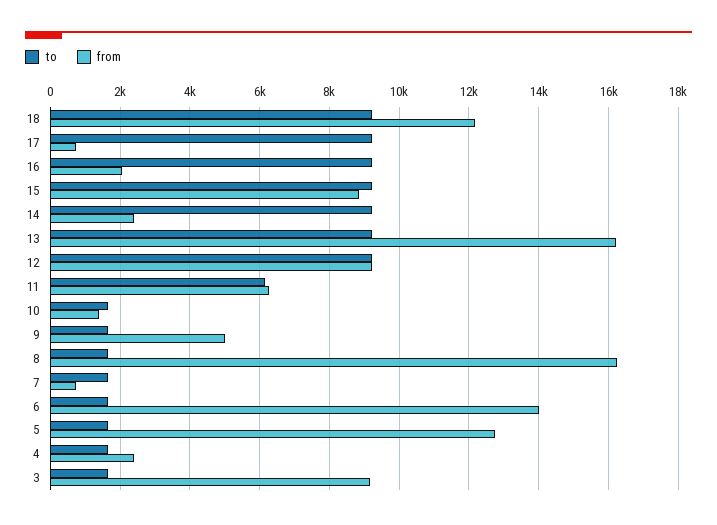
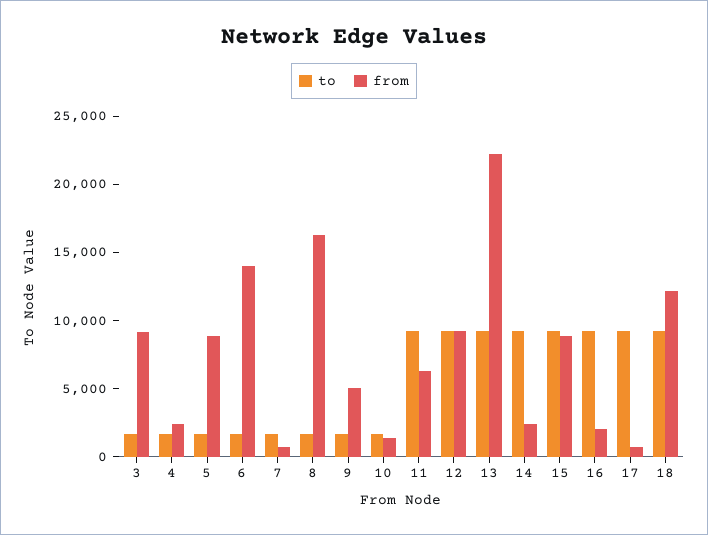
from, 13: 16200 -> 22000
to, 11: 6200 -> 9000
from, 5: 12800 -> 9000

